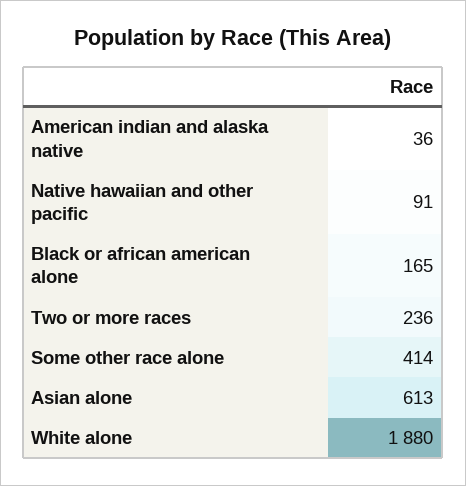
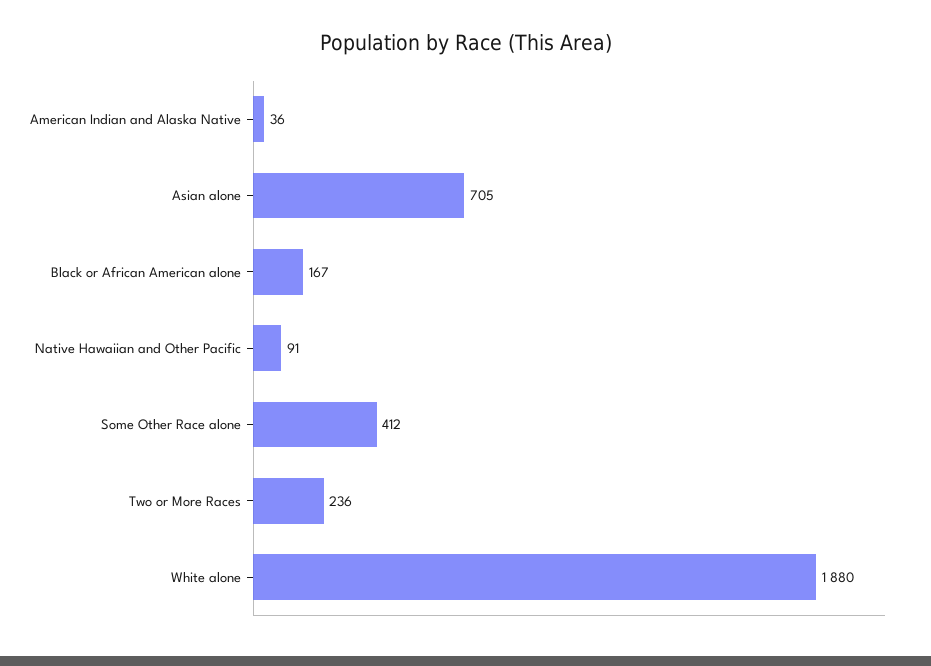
Black or african american alone: 165 -> 167
Some other race alone: 414 -> 412
Asian alone: 613 -> 705

